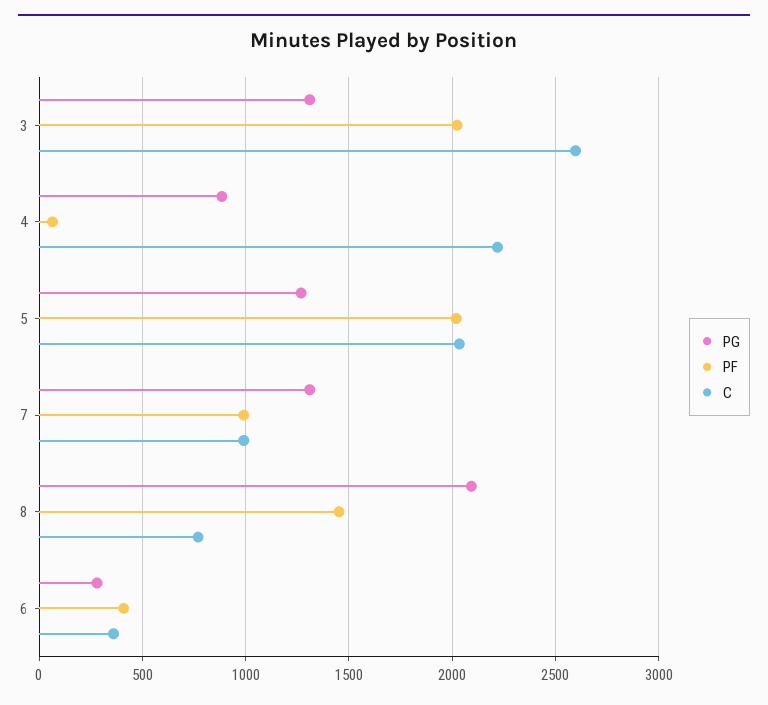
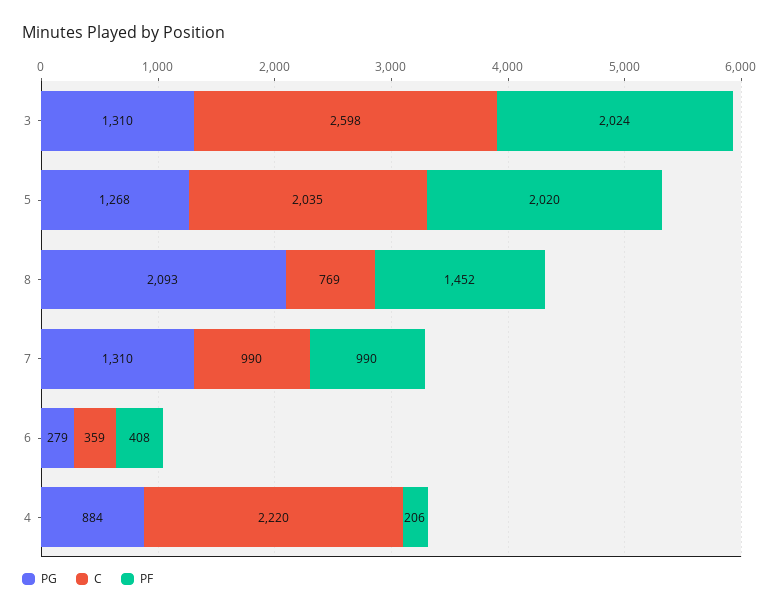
PF, 4: 50 -> 206

